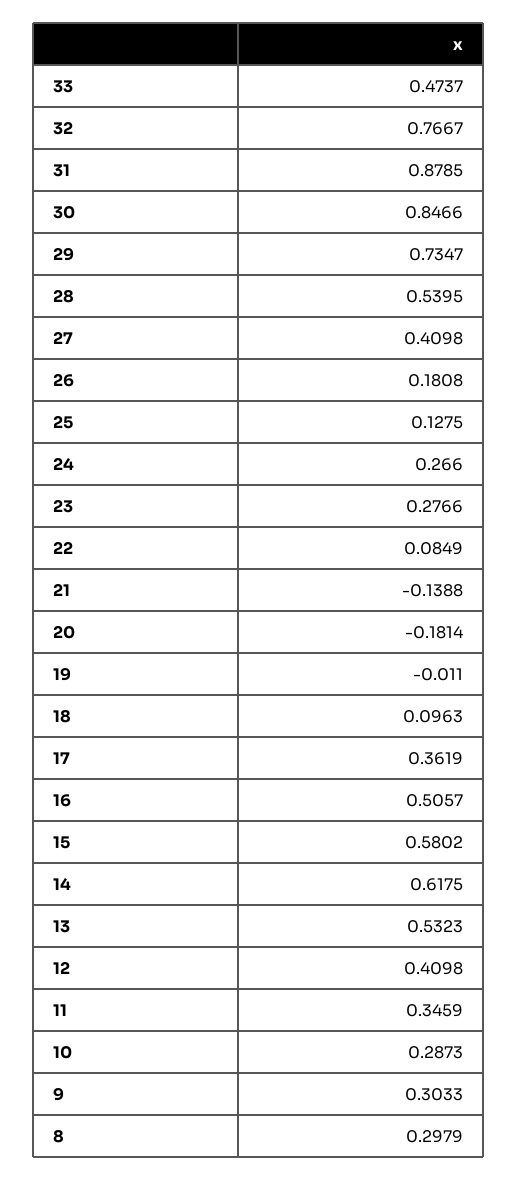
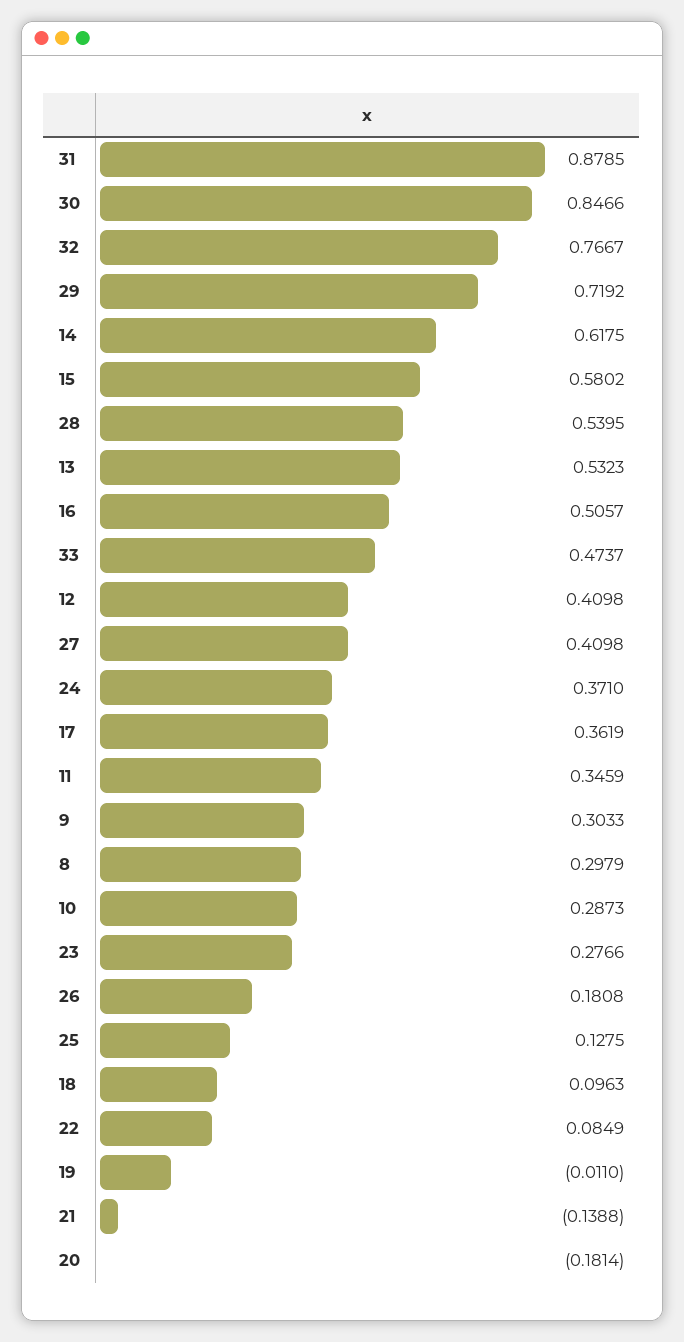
29: 0.7347 -> 0.7192
24: 0.266 -> 0.371

